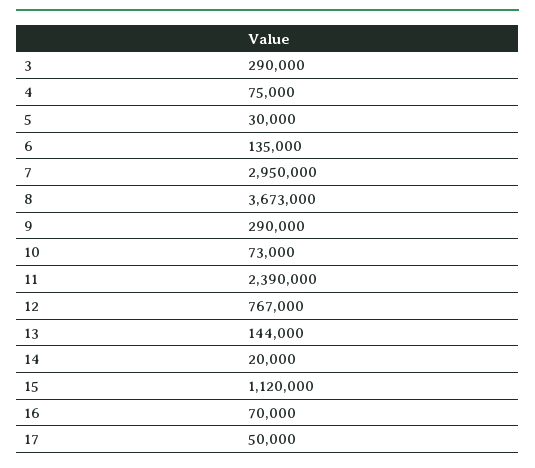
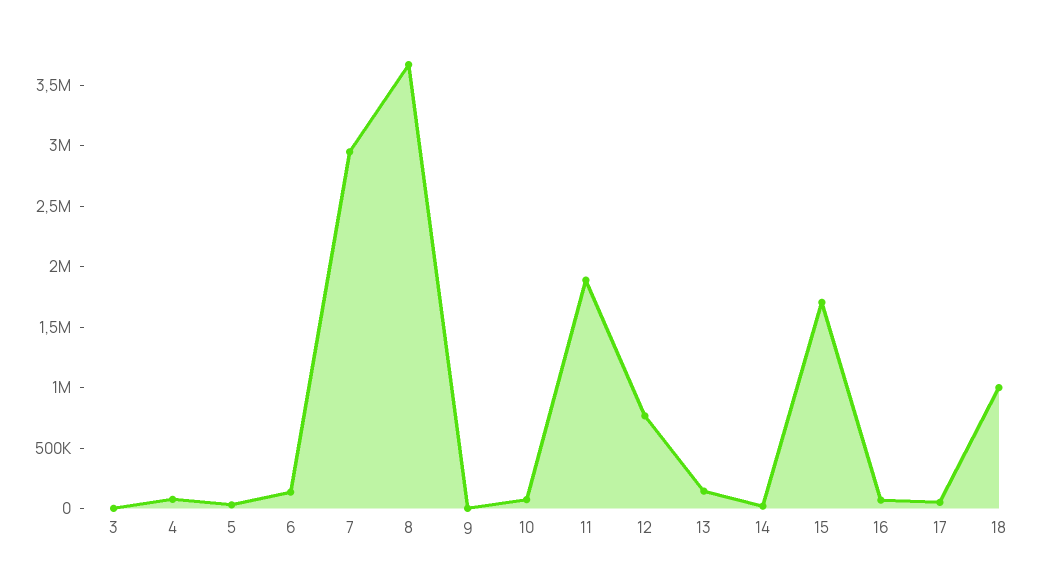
3: 290000 -> 0
9: 290000 -> 0
11: 2390000 -> 1900000
15: 1120000 -> 1700000
18: none -> 1000000

